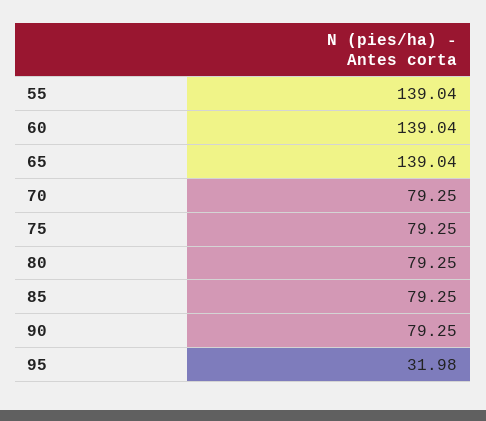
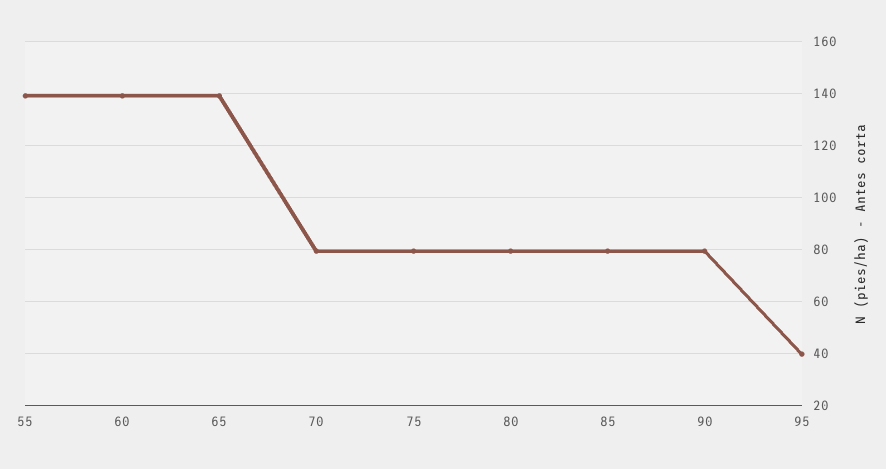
95: 31.98 -> 40

